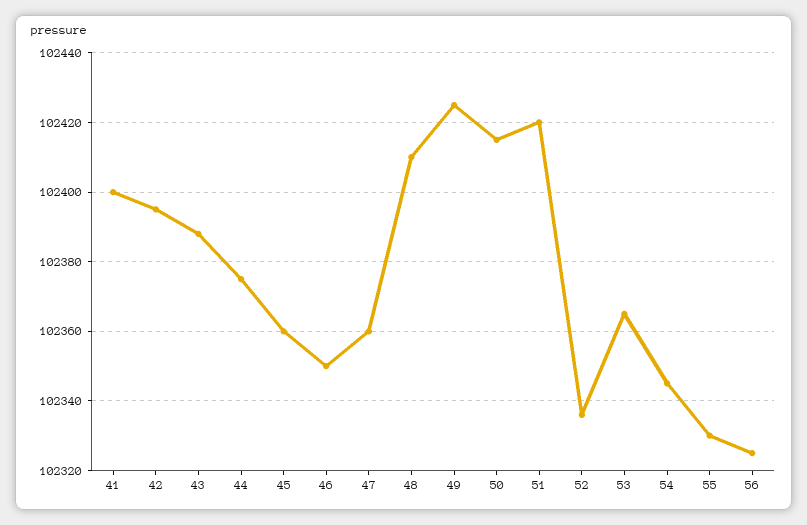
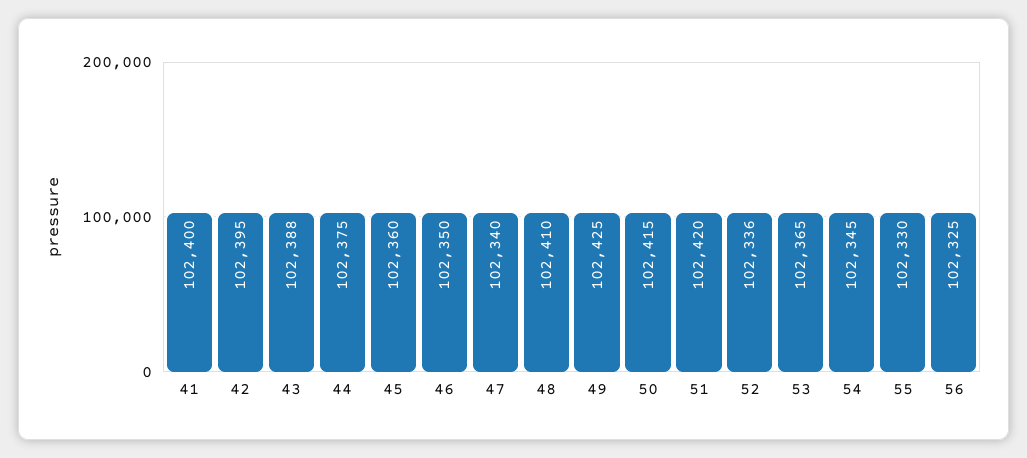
47: 102360 -> 102340

